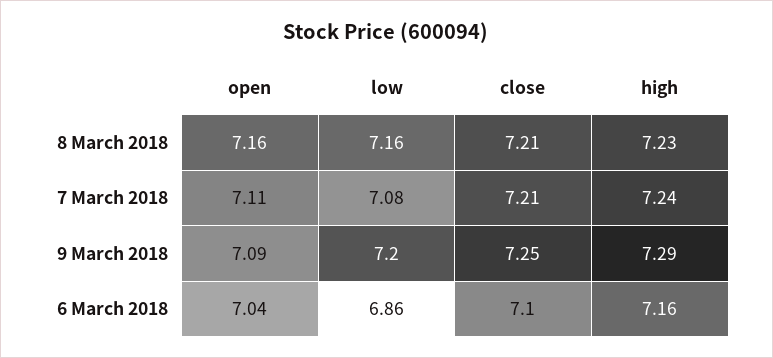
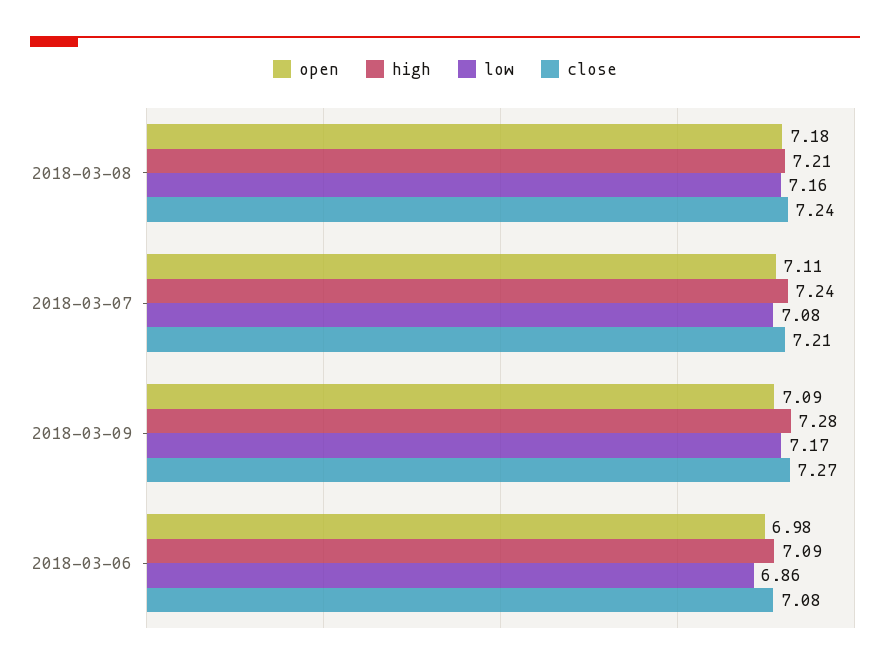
open, 8 March 2018: 7.16 -> 7.18
close, 8 March 2018: 7.21 -> 7.24
high, 8 March 2018: 7.23 -> 7.21
low, 9 March 2018: 7.2 -> 7.17
close, 9 March 2018: 7.25 -> 7.27
high, 9 March 2018: 7.29 -> 7.28
open, 6 March 2018: 7.04 -> 6.98
close, 6 March 2018: 7.1 -> 7.08
high, 6 March 2018: 7.16 -> 7.09

